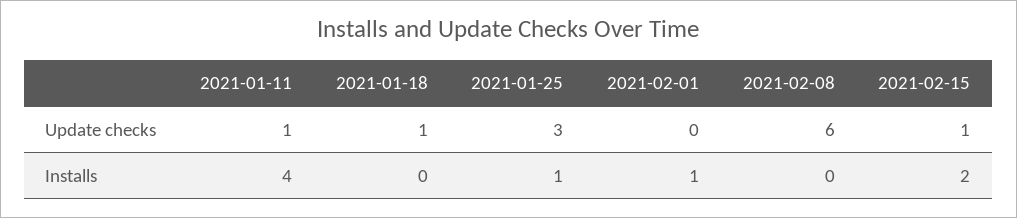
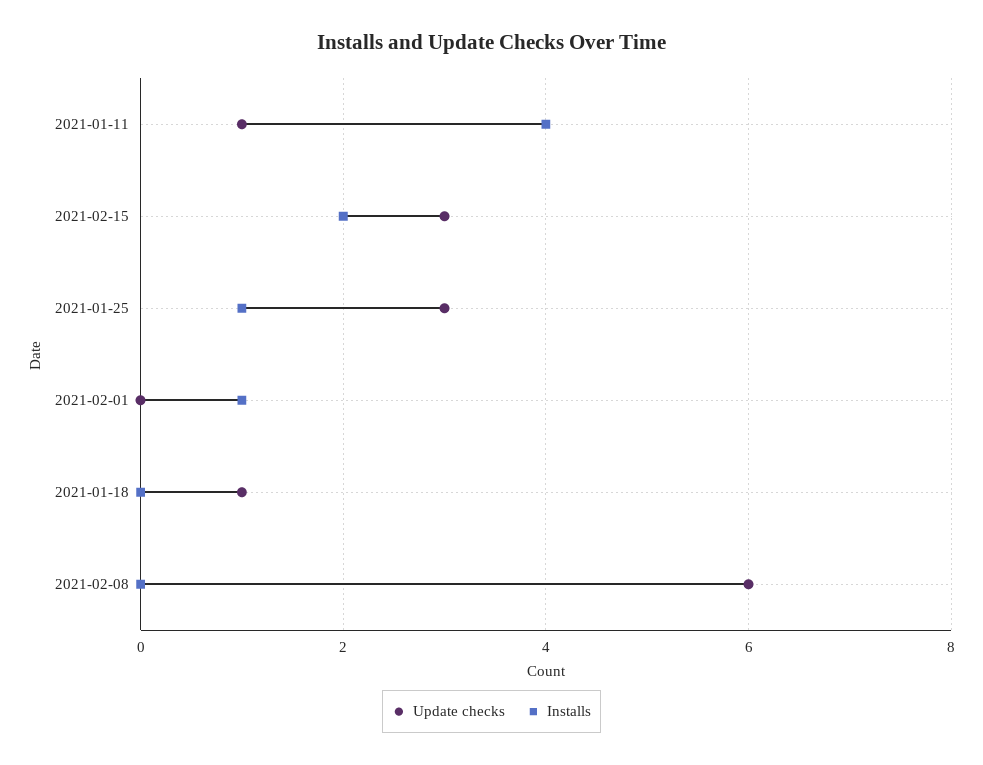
Update checks, 2021-02-15: 1 -> 3

